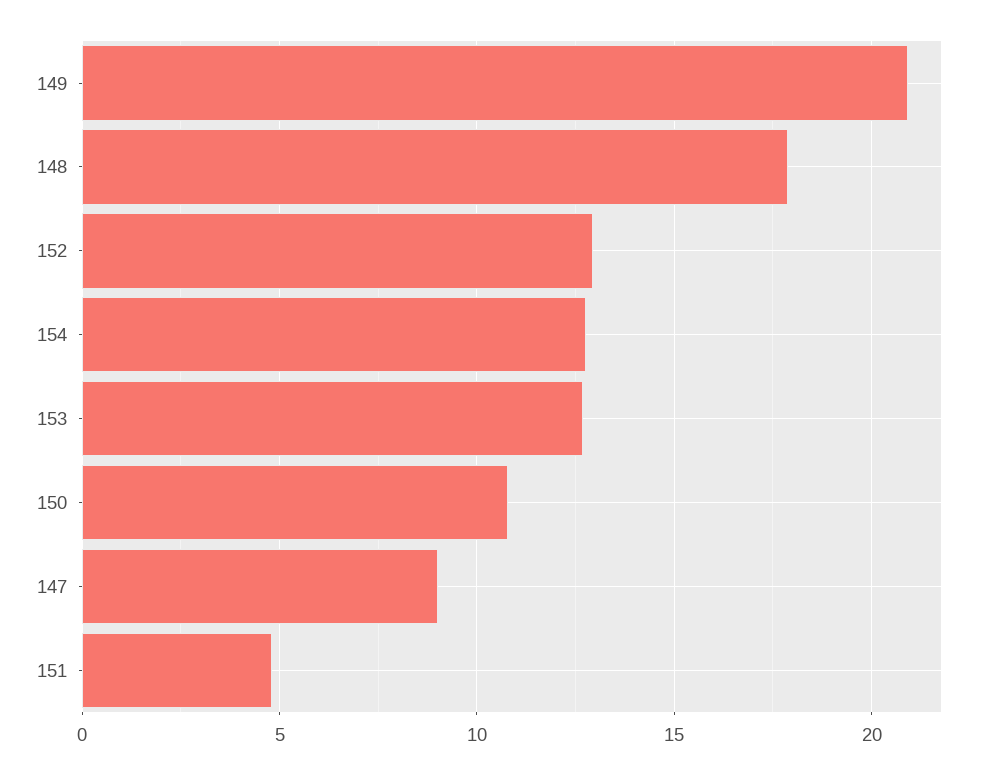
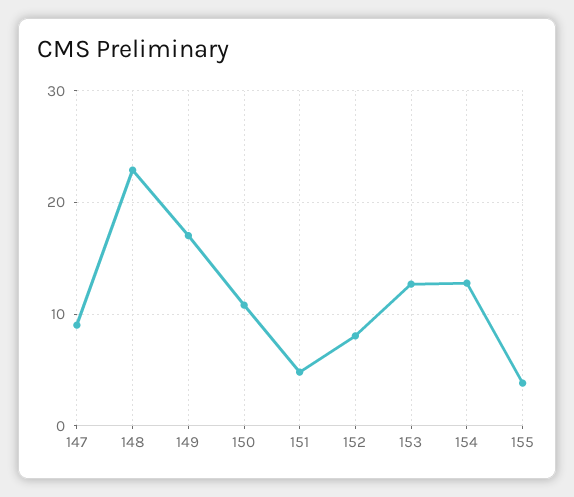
149: 21 -> 17
148: 18 -> 23
152: 13 -> 8
155: none -> 4

